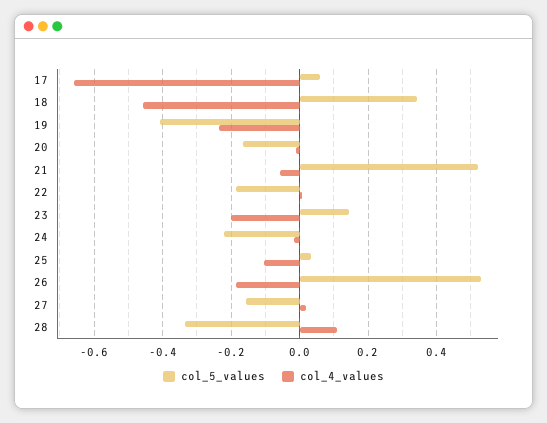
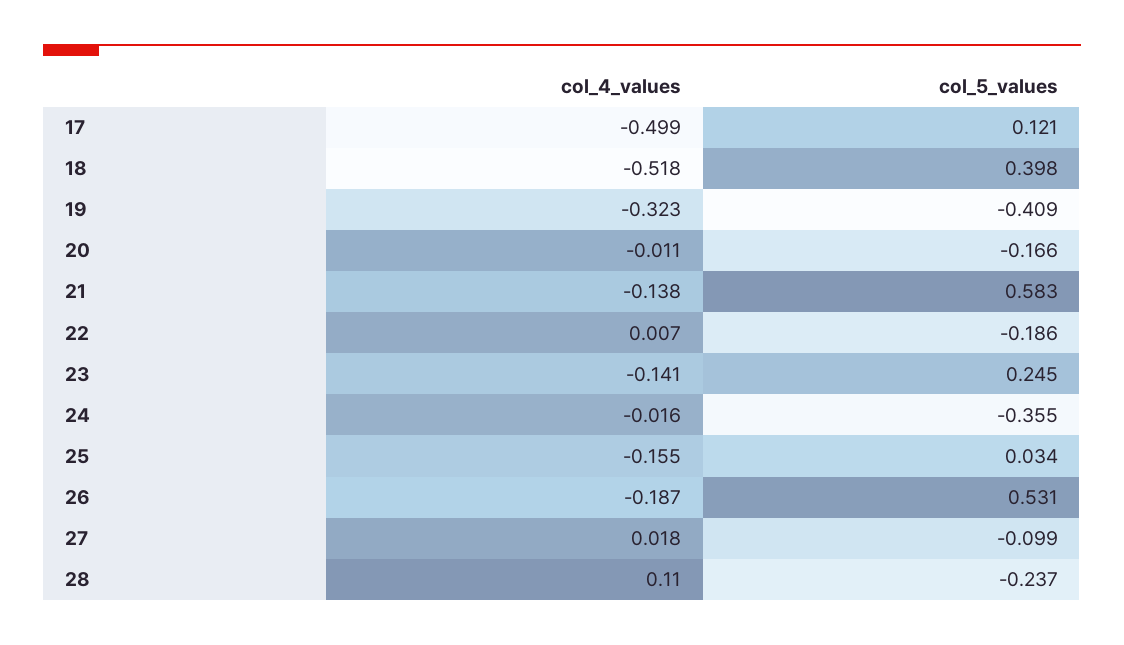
col_5_values, 17: 0.06 -> 0.121
col_4_values, 17: -0.66 -> -0.499
col_5_values, 18: 0.34 -> 0.398
col_4_values, 18: -0.46 -> -0.518
col_4_values, 19: -0.24 -> -0.323
col_5_values, 21: 0.52 -> 0.583
col_4_values, 21: -0.06 -> -0.138
col_5_values, 23: 0.14 -> 0.245
col_4_values, 23: -0.2 -> -0.141
col_5_values, 24: -0.22 -> -0.355
col_4_values, 25: -0.1 -> -0.155
col_5_values, 27: -0.16 -> -0.099
col_5_values, 28: -0.34 -> -0.237

